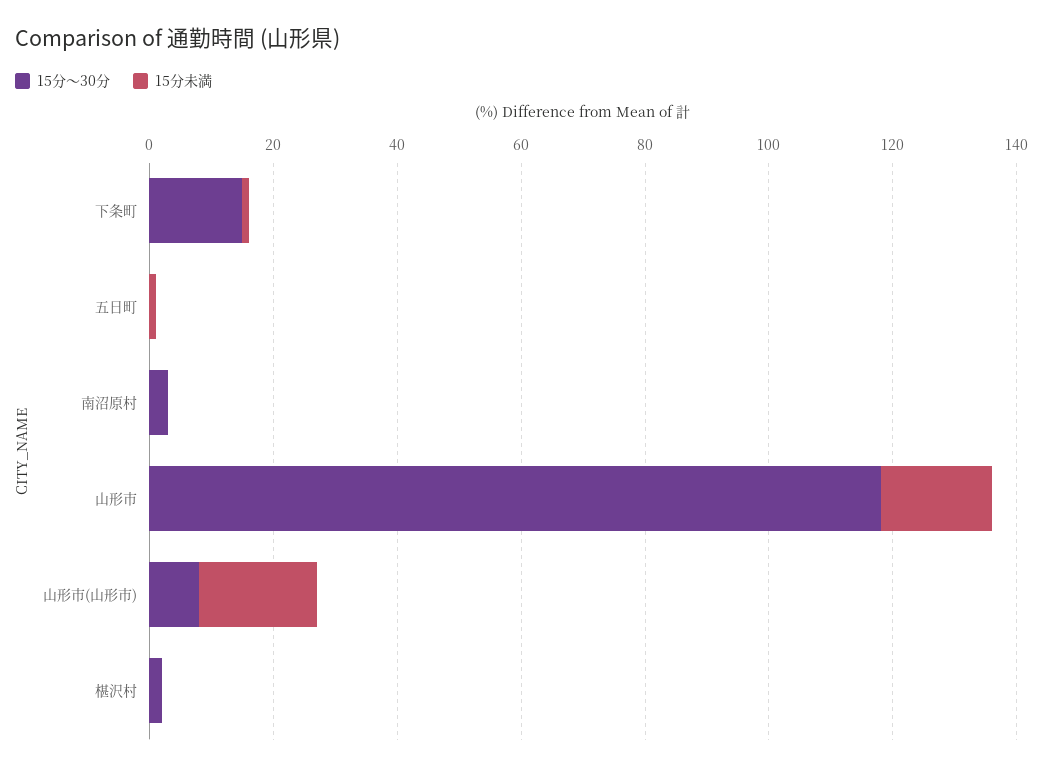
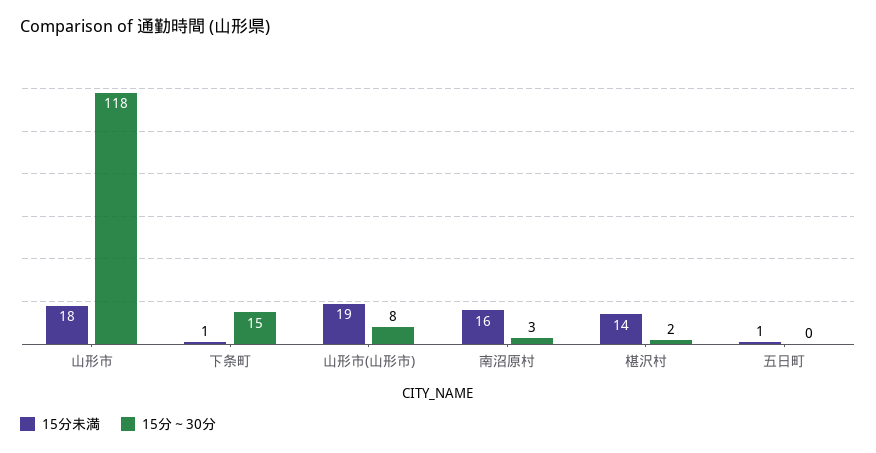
15分未満, 南沼原村: 0 -> 16
15分未満, 椹沢村: 0 -> 14

